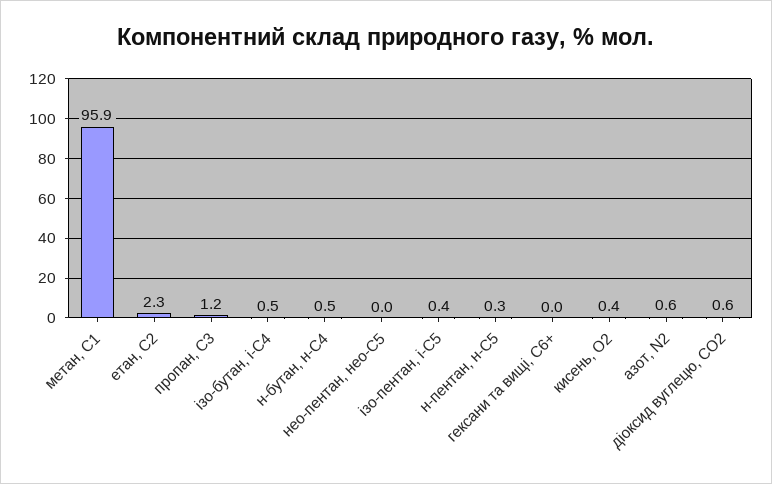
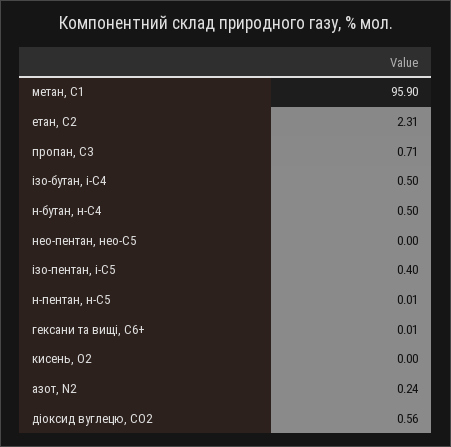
пропан, С3: 1.2 -> 0.71
н-пентан, н-С5: 0.3 -> 0.01
кисень, О2: 0.4 -> 0
азот, N2: 0.6 -> 0.24

